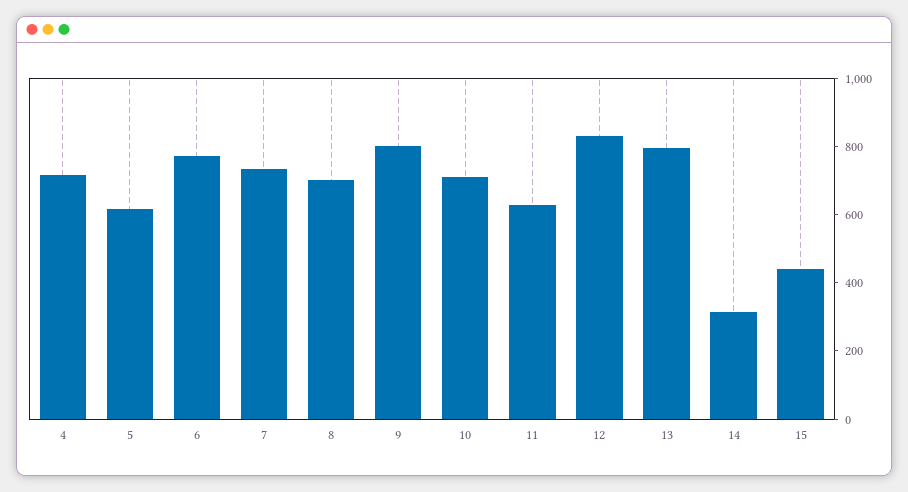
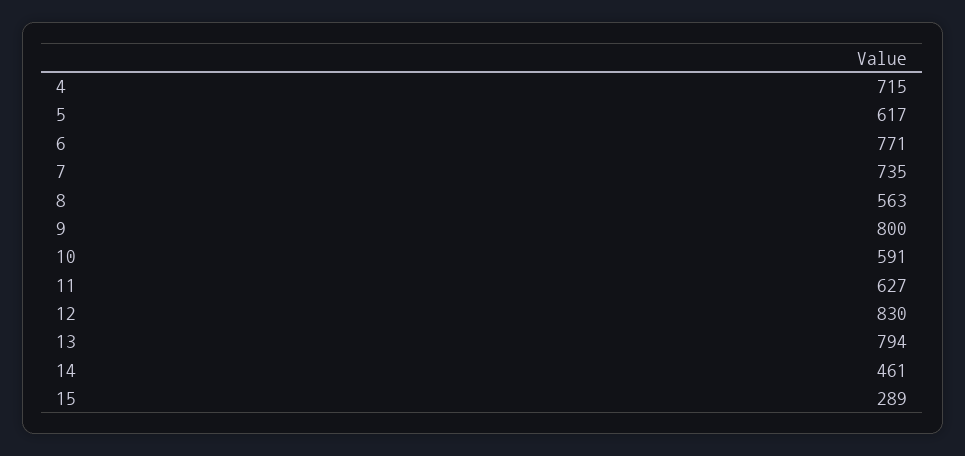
8: 700 -> 563
10: 700 -> 591
14: 300 -> 461
15: 450 -> 289

